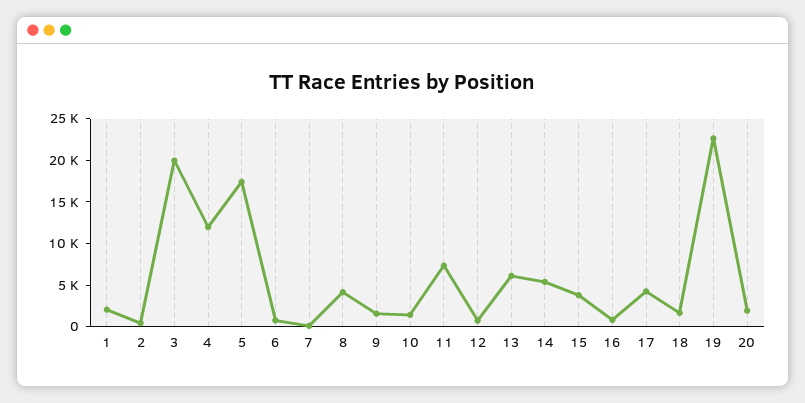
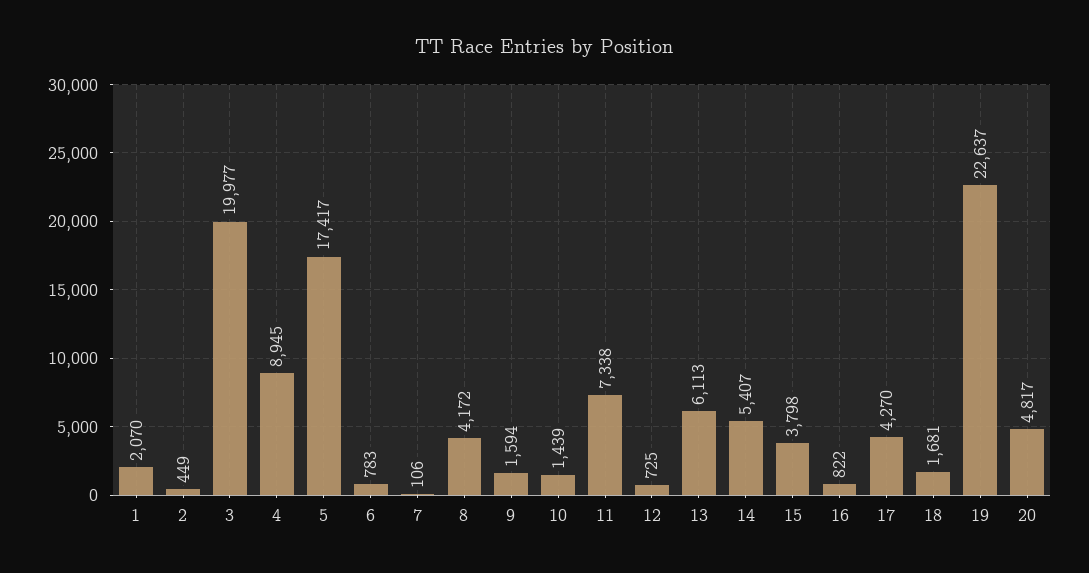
4: 12000 -> 8945
20: 2000 -> 4817

